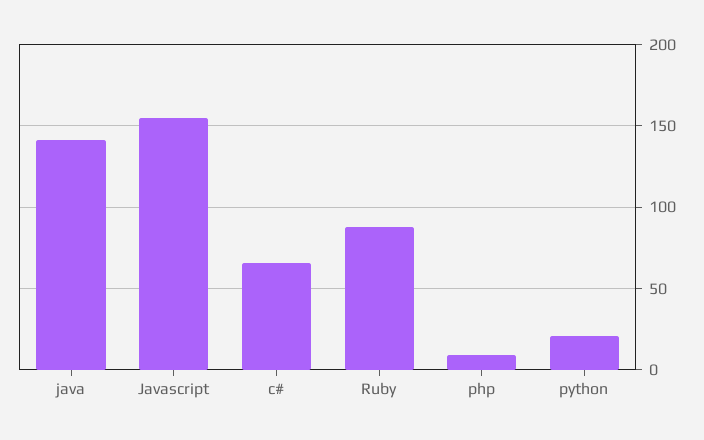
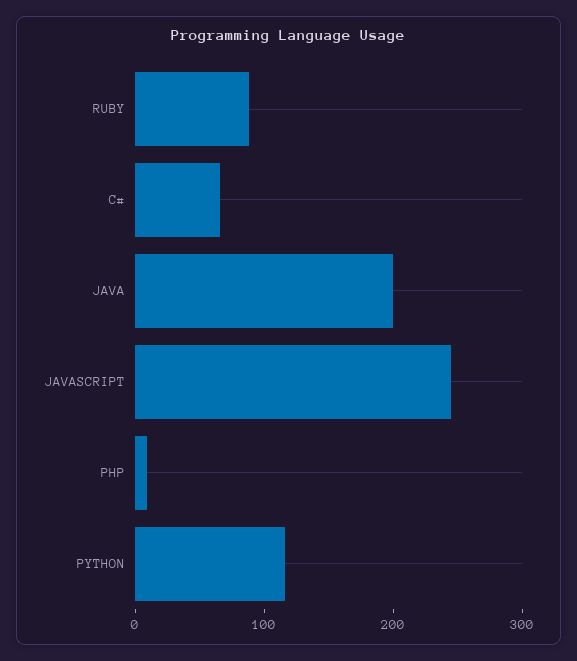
java: 140 -> 200
Javascript: 155 -> 240
python: 20 -> 120

